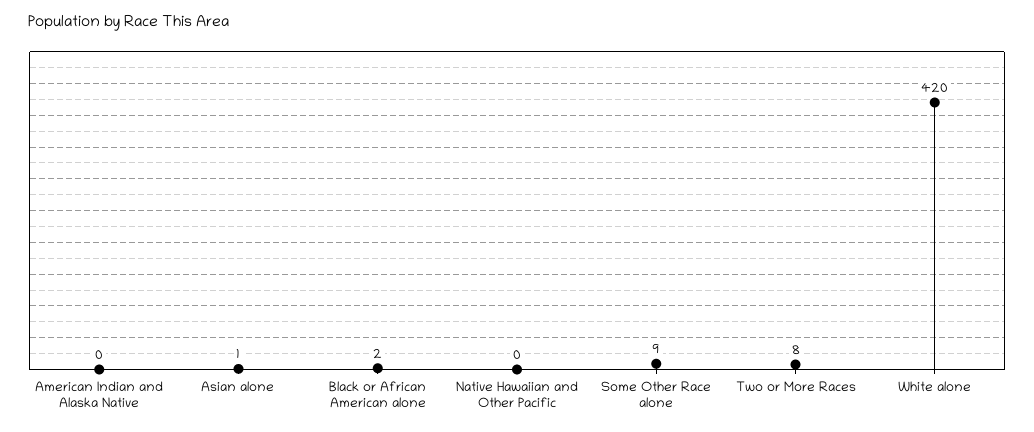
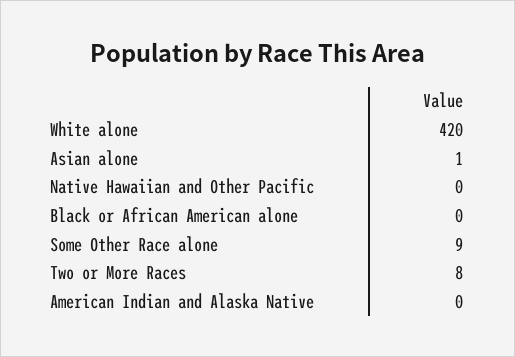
Black or African American alone: 2 -> 0

